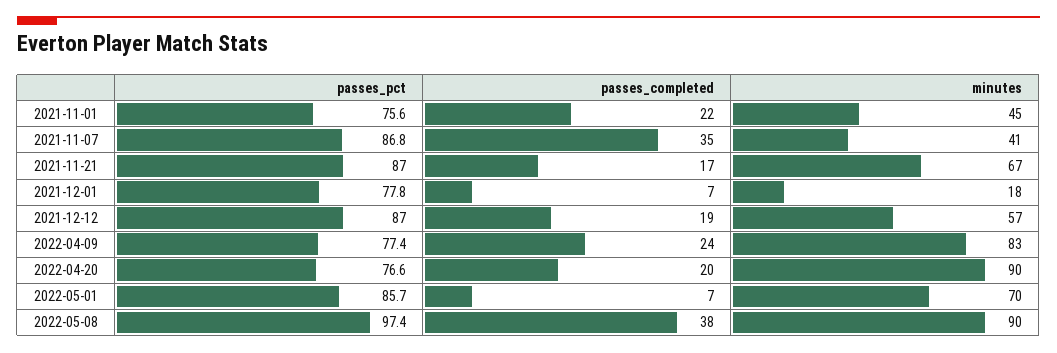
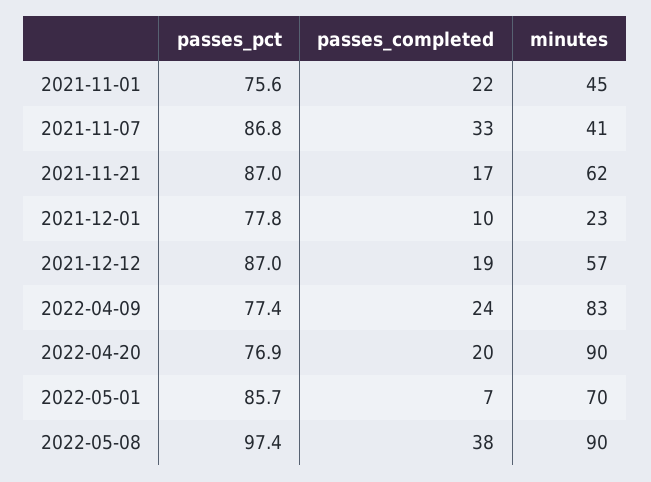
passes_completed, 2021-11-07: 35 -> 33
minutes, 2021-11-21: 67 -> 62
passes_completed, 2021-12-01: 7 -> 10
minutes, 2021-12-01: 18 -> 23
passes_pct, 2022-04-20: 76.6 -> 76.9

